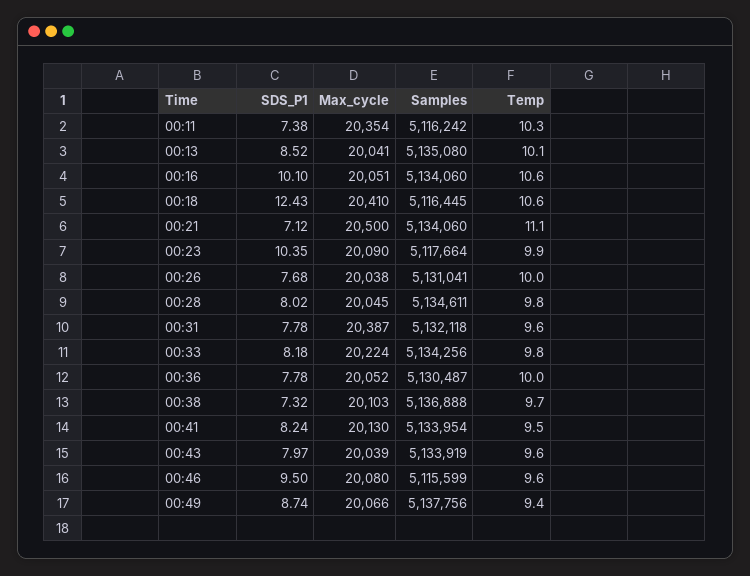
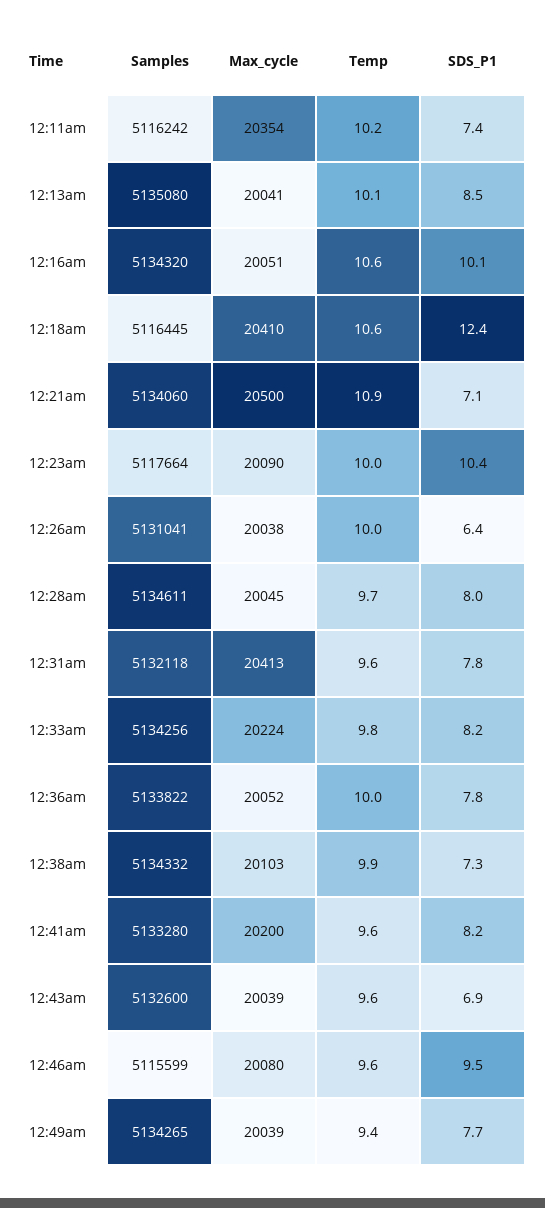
Temp, 00:11: 10.3 -> 10.2
Samples, 00:16: 5134060 -> 5134320
Temp, 00:21: 11.1 -> 10.9
Temp, 00:23: 9.9 -> 10
SDS_P1, 00:26: 7.68 -> 6.4
Temp, 00:28: 9.8 -> 9.7
Max_cycle, 00:31: 20387 -> 20413
Samples, 00:36: 5130487 -> 5133822
Samples, 00:38: 5136888 -> 5134332
Temp, 00:38: 9.7 -> 9.9
Max_cycle, 00:41: 20130 -> 20200
Samples, 00:41: 5133954 -> 5133280
Temp, 00:41: 9.5 -> 9.6
SDS_P1, 00:43: 7.97 -> 6.9
Samples, 00:43: 5133919 -> 5132600
SDS_P1, 00:49: 8.74 -> 7.7
Max_cycle, 00:49: 20066 -> 20039
Samples, 00:49: 5137756 -> 5134265

